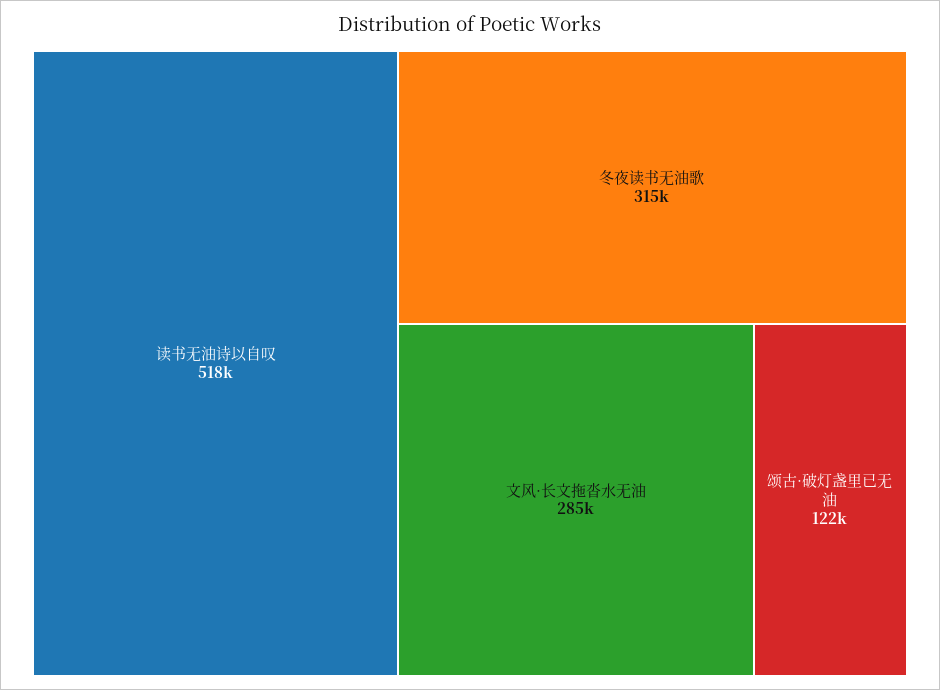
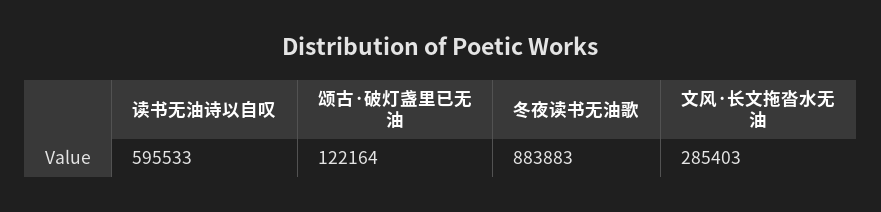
读书无油诗以自叹: 518000 -> 595533
冬夜读书无油歌: 315000 -> 883883

